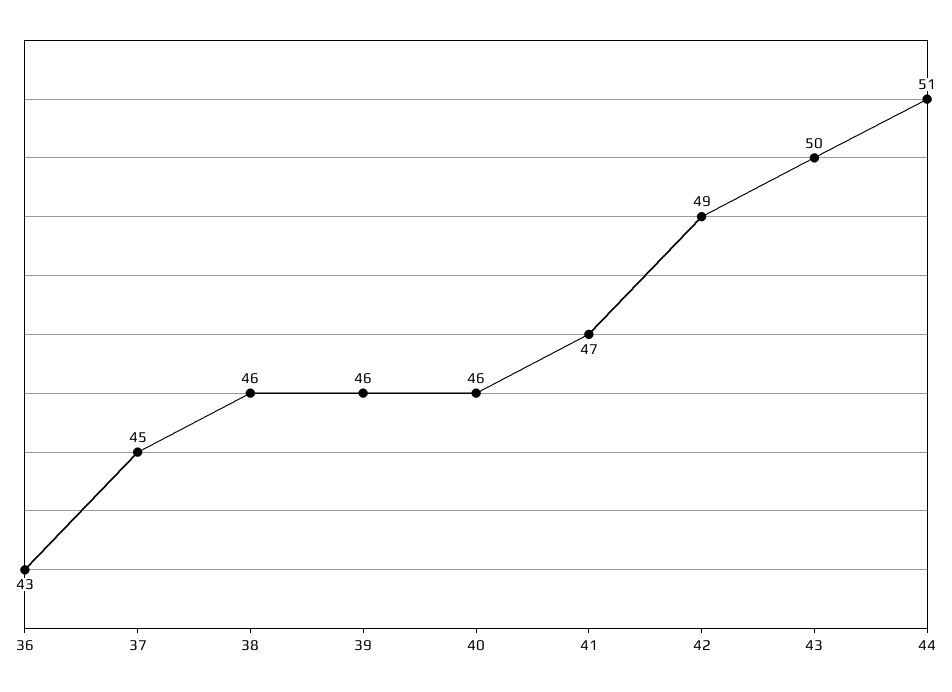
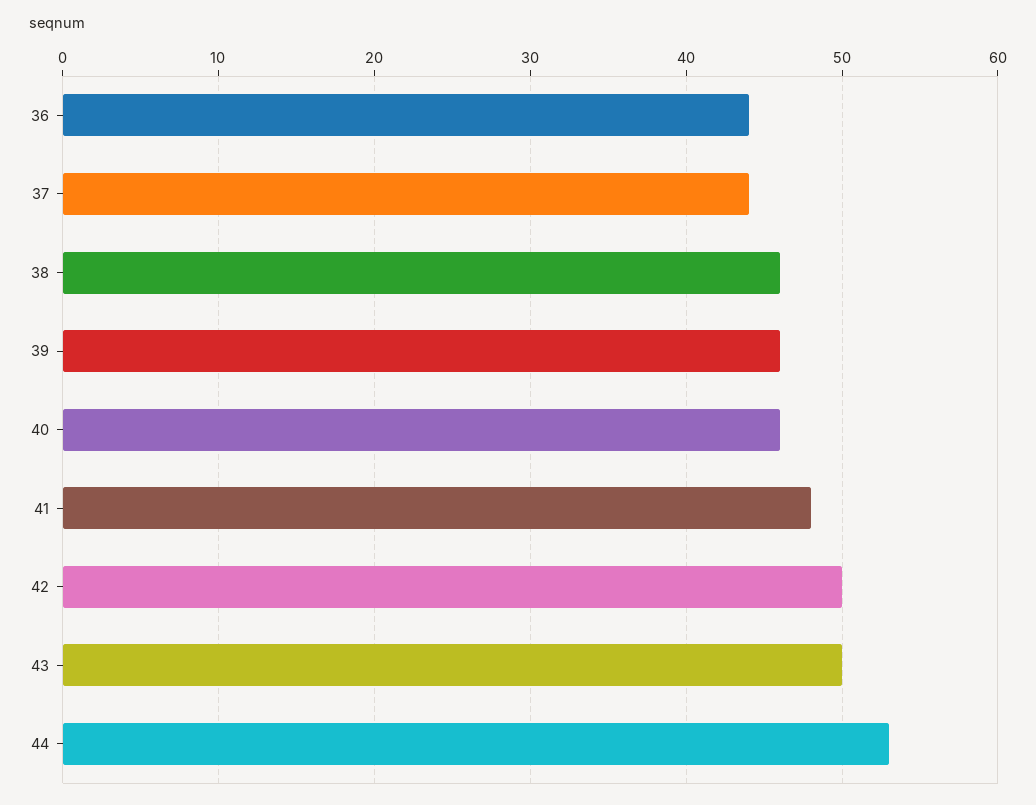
36: 43 -> 44
37: 45 -> 44
41: 47 -> 48
42: 49 -> 50
44: 51 -> 53

